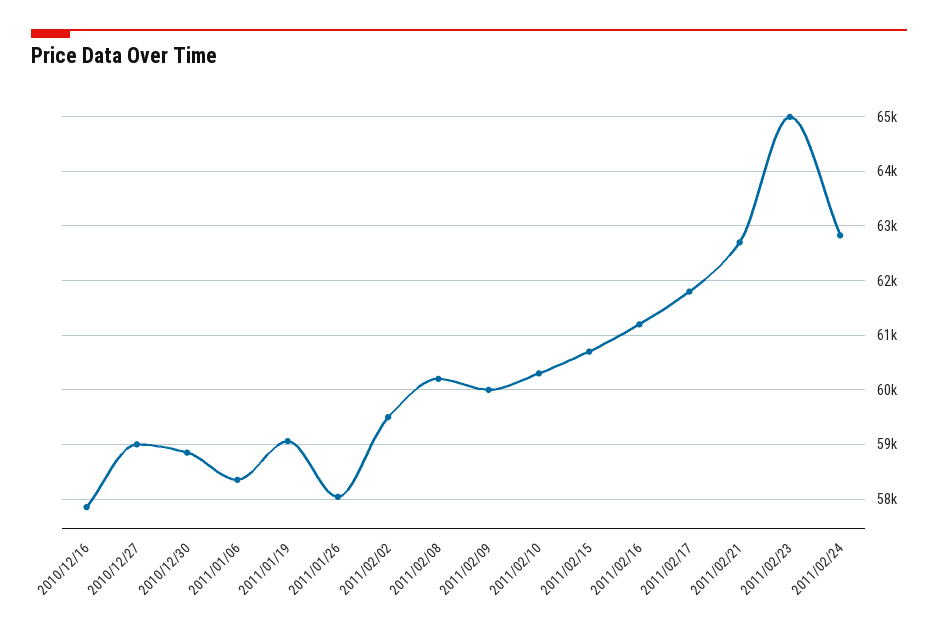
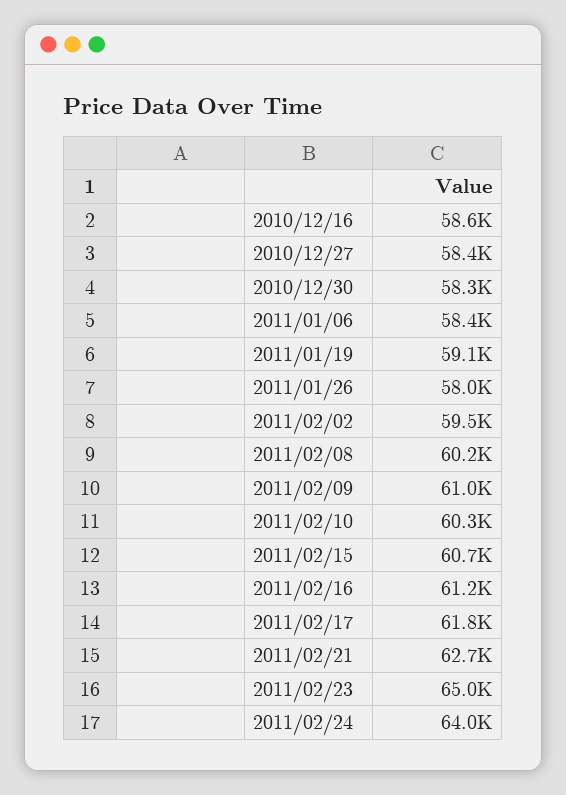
2010/12/16: 57800 -> 58600
2010/12/27: 59000 -> 58400
2010/12/30: 58800 -> 58300
2011/02/09: 60000 -> 61000
2011/02/24: 62800 -> 64000

